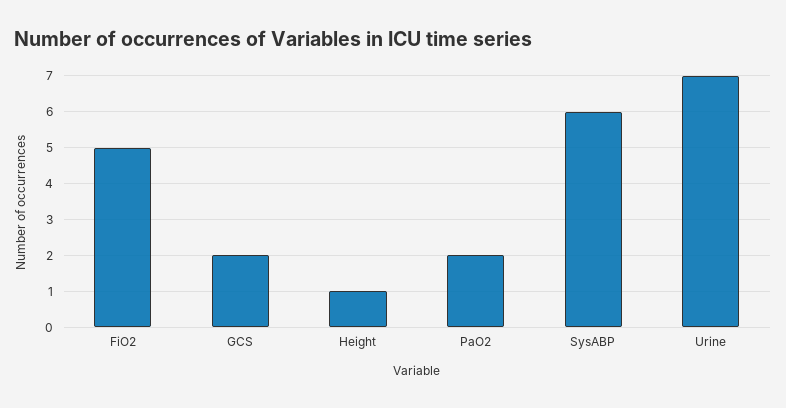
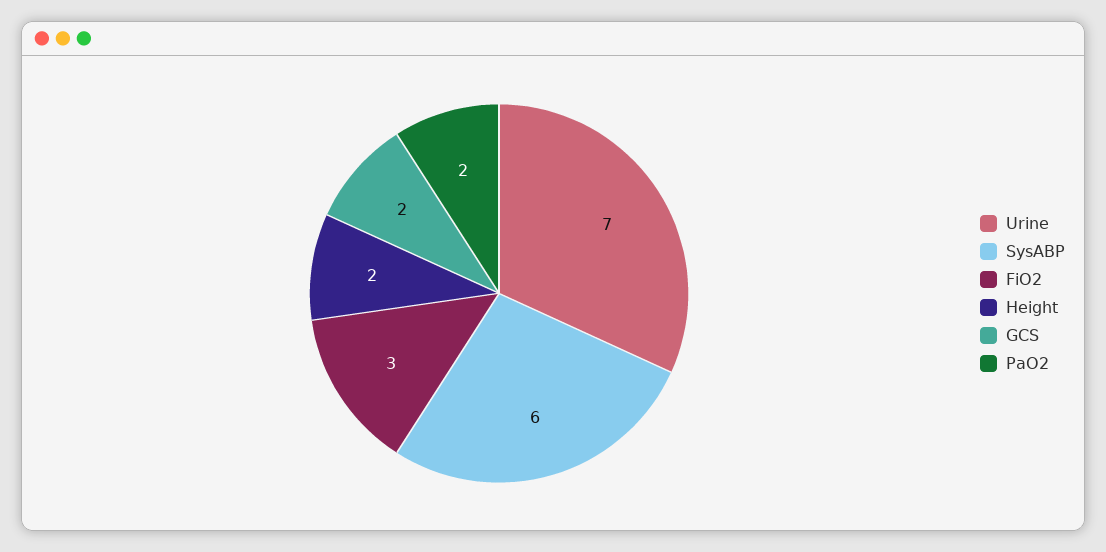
FiO2: 5 -> 3
Height: 1 -> 2

